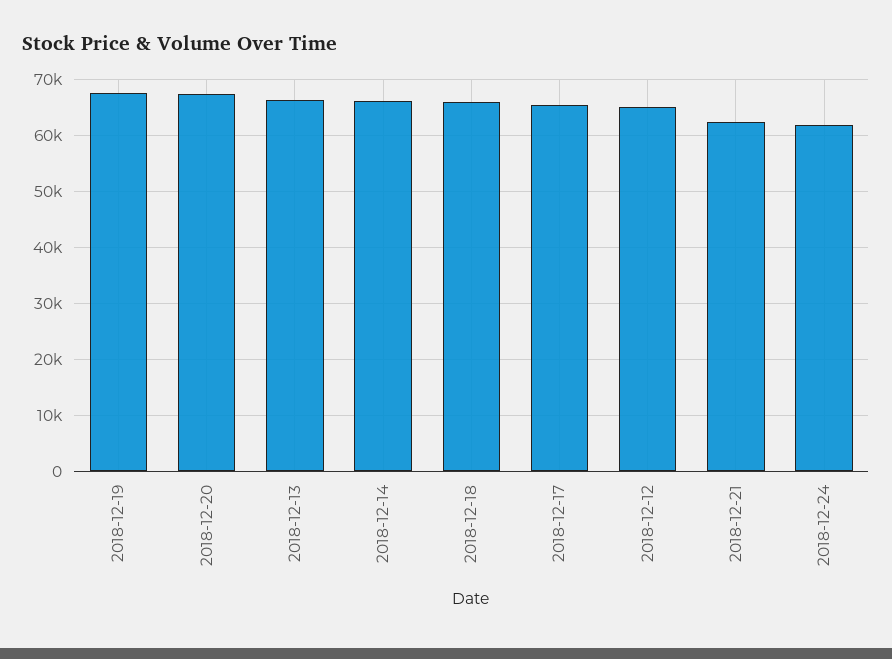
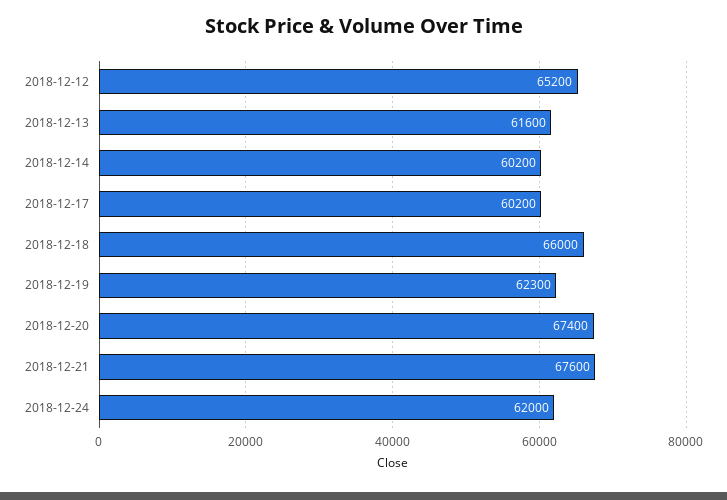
2018-12-19: 68000 -> 62300
2018-12-13: 66000 -> 61600
2018-12-14: 66000 -> 60200
2018-12-17: 66000 -> 60200
2018-12-21: 62000 -> 67600

